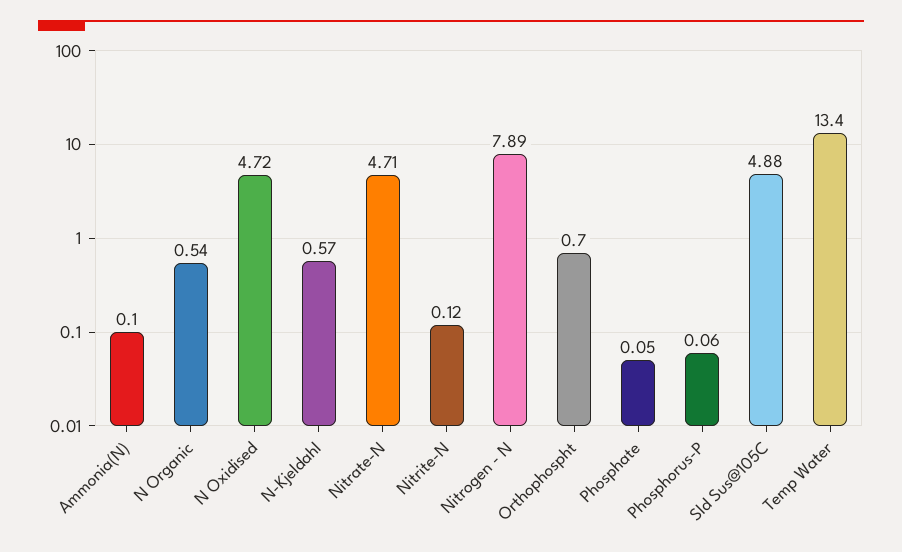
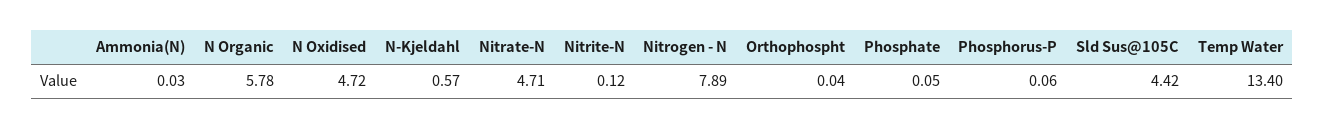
Ammonia(N): 0.1 -> 0.03
N Organic: 0.54 -> 5.78
Orthophospht: 0.7 -> 0.04
Sld Sus@105C: 4.88 -> 4.42

